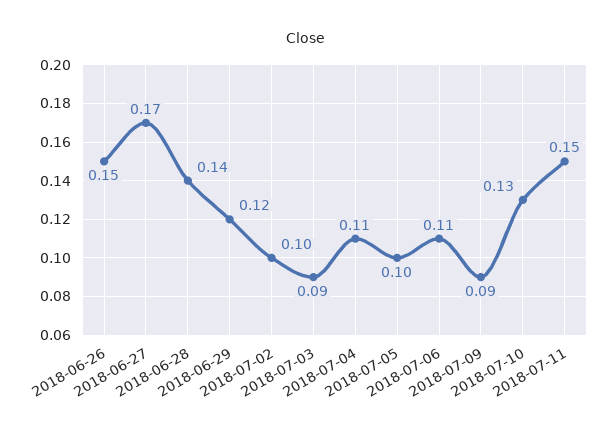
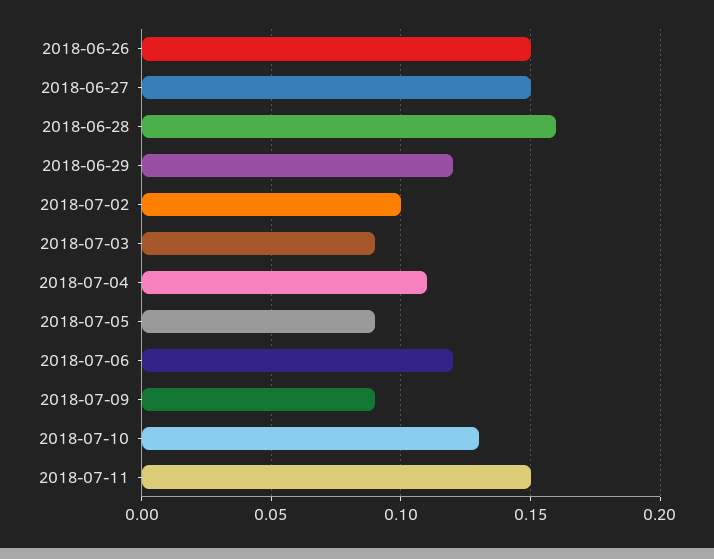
2018-06-27: 0.17 -> 0.15
2018-06-28: 0.14 -> 0.16
2018-07-05: 0.1 -> 0.09
2018-07-06: 0.11 -> 0.12

